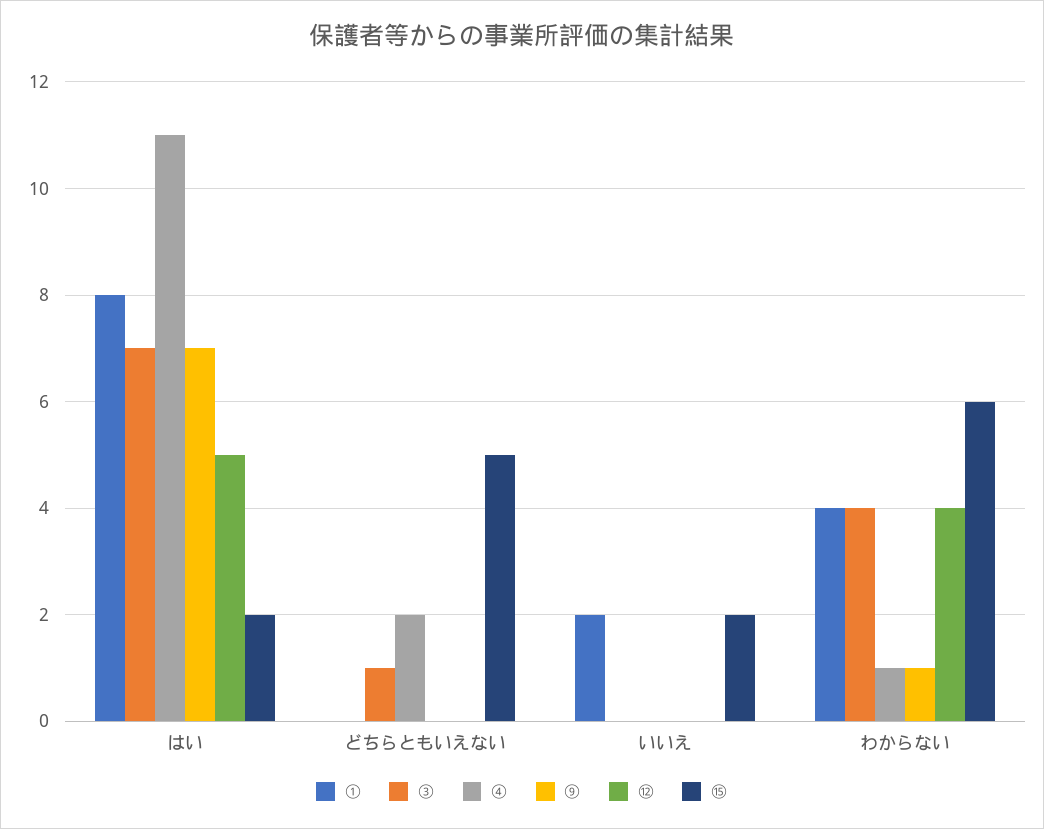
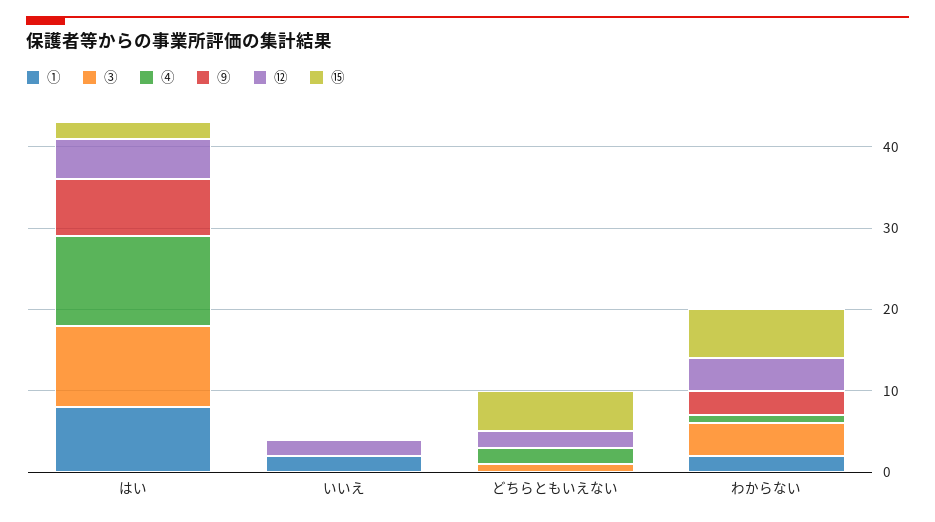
③, はい: 7 -> 10
⑫, どちらともいえない: 0 -> 2
⑫, いいえ: 0 -> 2
⑮, いいえ: 2 -> 0
①, わからない: 4 -> 2
⑨, わからない: 1 -> 3

